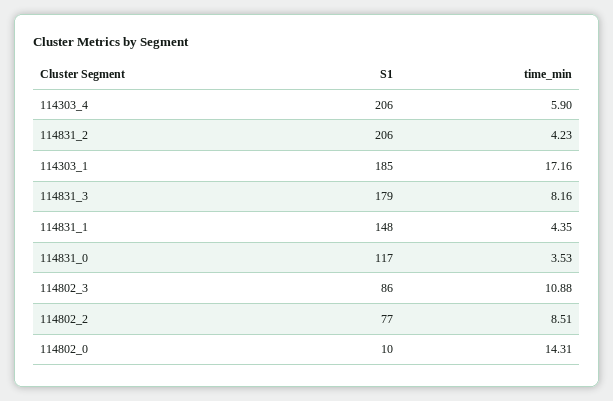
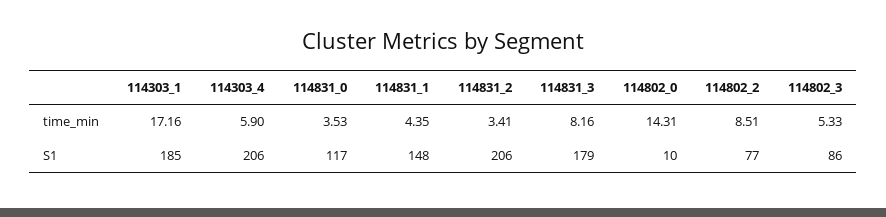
time_min, 114831_2: 4.23 -> 3.41
time_min, 114802_3: 10.88 -> 5.33

